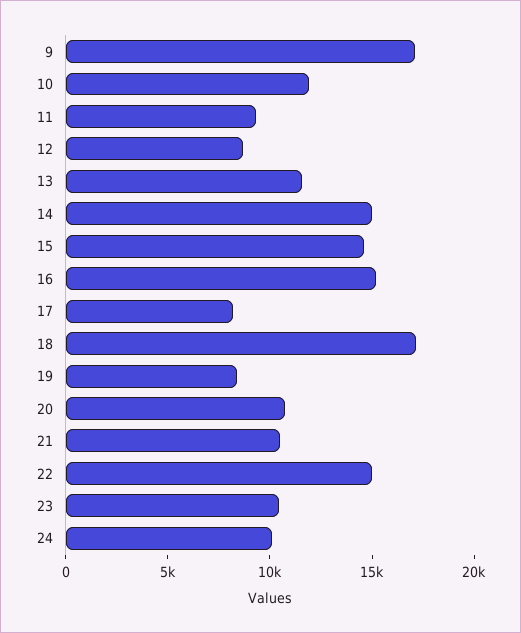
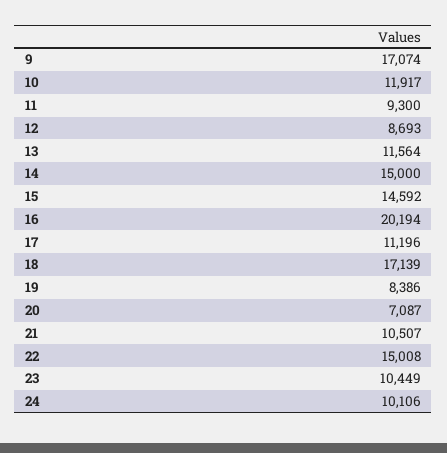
16: 15000 -> 20194
17: 8000 -> 11196
20: 11000 -> 7087

